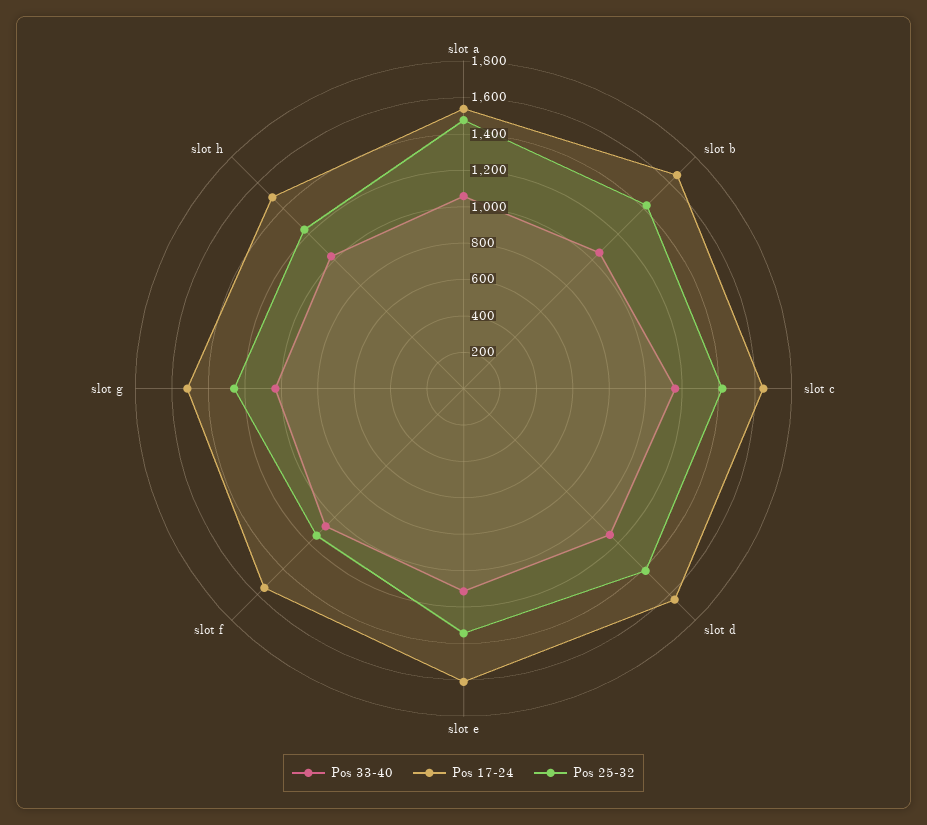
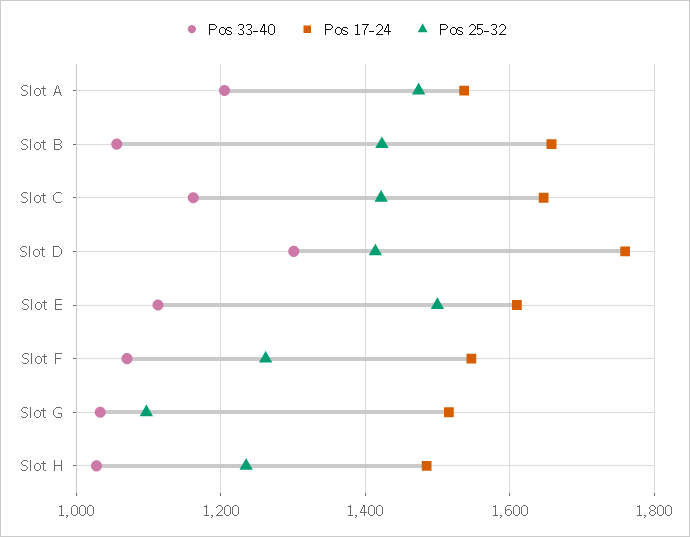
Pos 33-40, slot a: 1050 -> 1200
Pos 33-40, slot d: 1150 -> 1300
Pos 17-24, slot d: 1650 -> 1760
Pos 25-32, slot e: 1350 -> 1500
Pos 25-32, slot f: 1150 -> 1260
Pos 25-32, slot g: 1250 -> 1100

